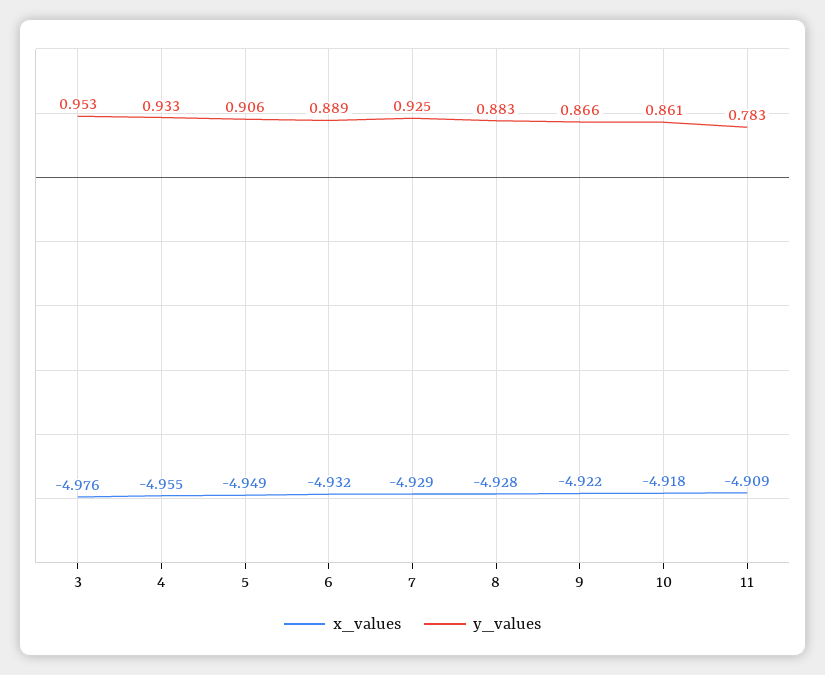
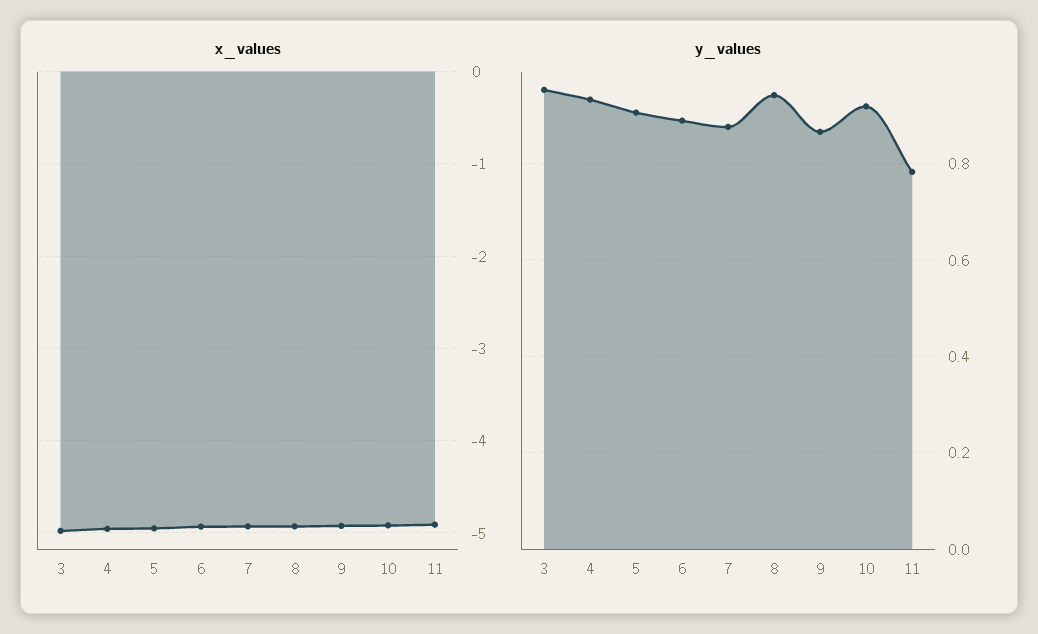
y_values, 7: 0.925 -> 0.88
y_values, 8: 0.883 -> 0.94
y_values, 10: 0.861 -> 0.92

